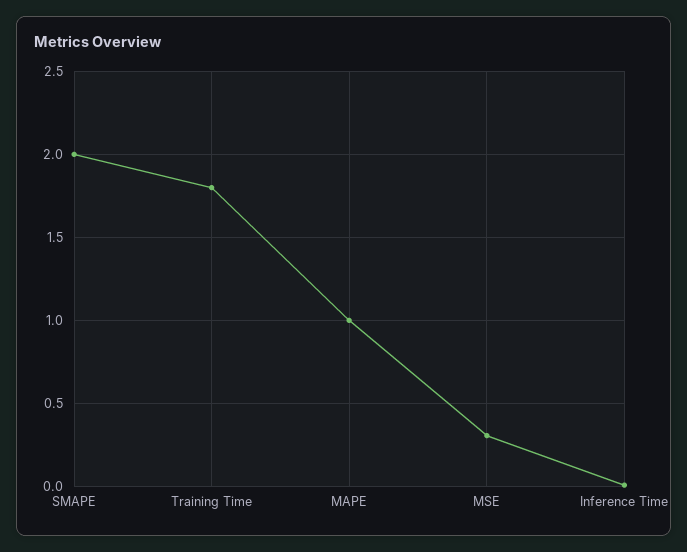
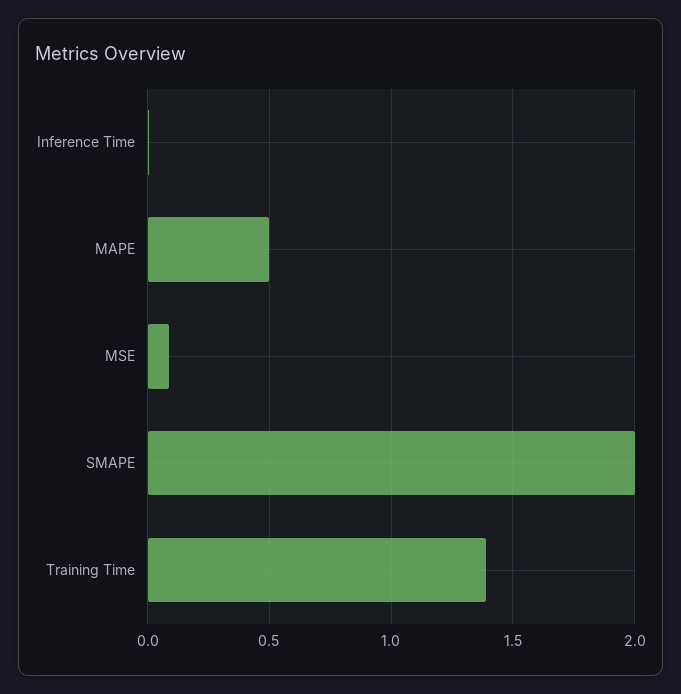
Training Time: 1.8 -> 1.4
MAPE: 1 -> 0.5
MSE: 0.3 -> 0.1

